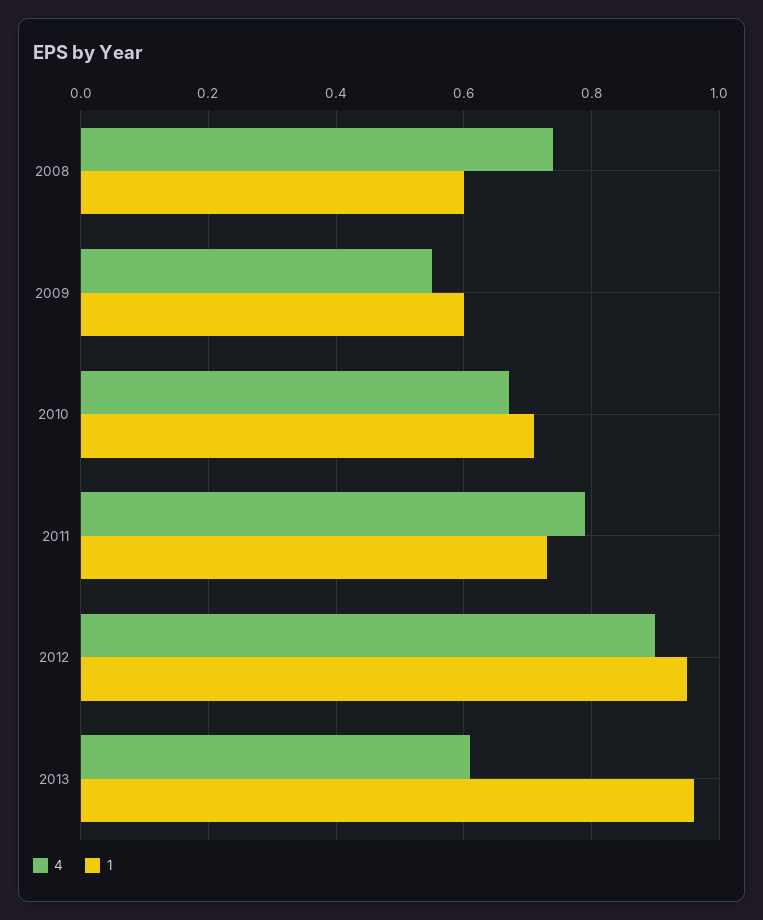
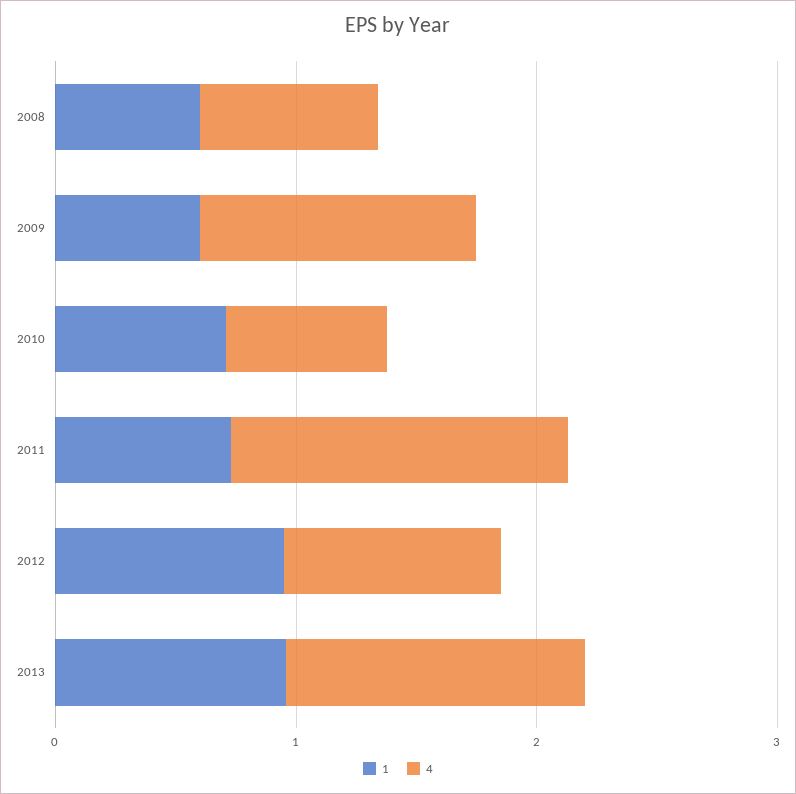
4, 2009: 0.55 -> 1.2
4, 2011: 0.8 -> 1.4
4, 2013: 0.6 -> 1.2

